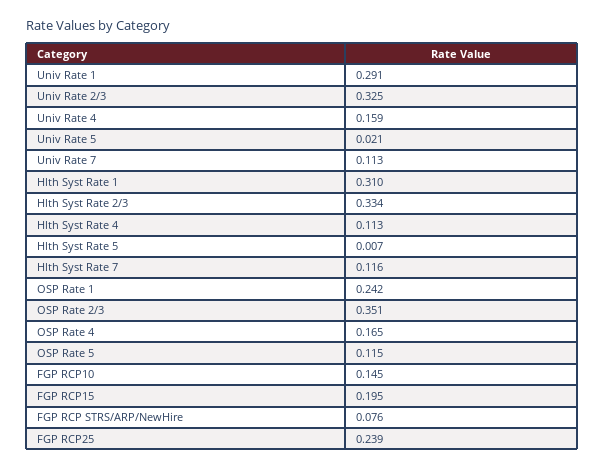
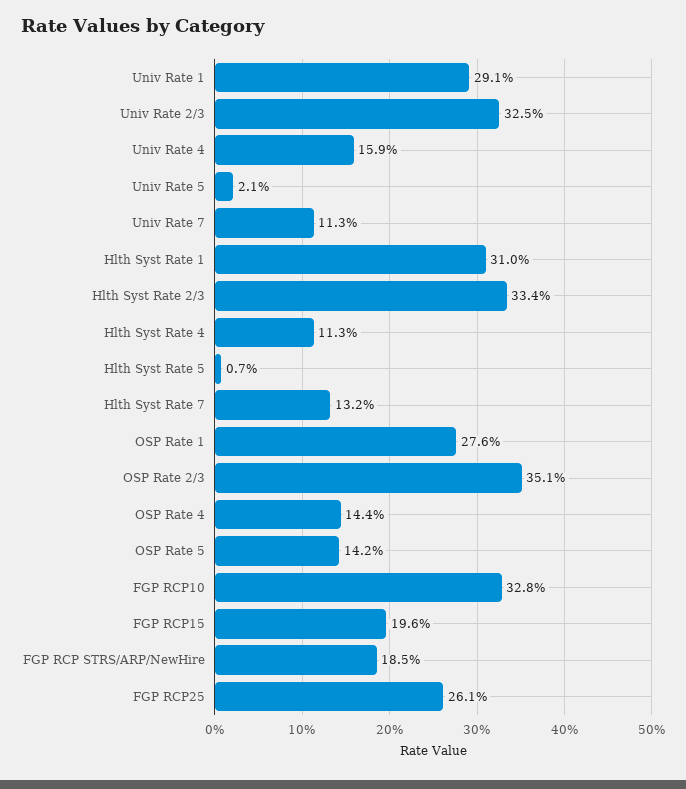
Hlth Syst Rate 7: 0.116 -> 0.132
OSP Rate 1: 0.242 -> 0.276
OSP Rate 4: 0.165 -> 0.144
OSP Rate 5: 0.115 -> 0.142
FGP RCP10: 0.145 -> 0.328
FGP RCP15: 0.195 -> 0.196
FGP RCP STRS/ARP/NewHire: 0.076 -> 0.185
FGP RCP25: 0.239 -> 0.261

